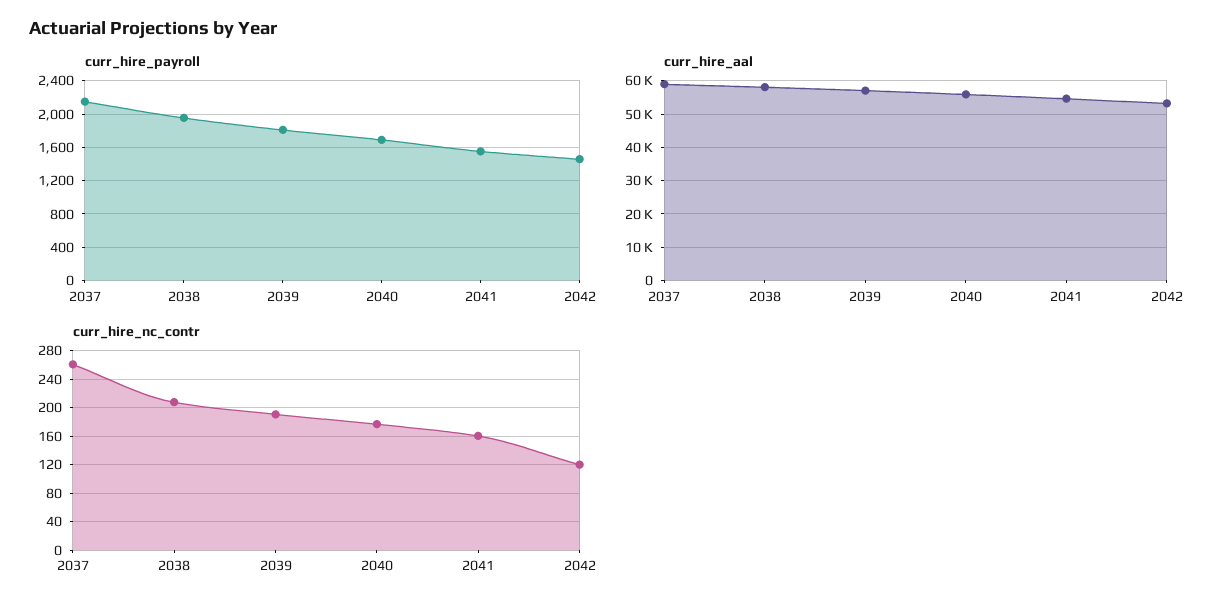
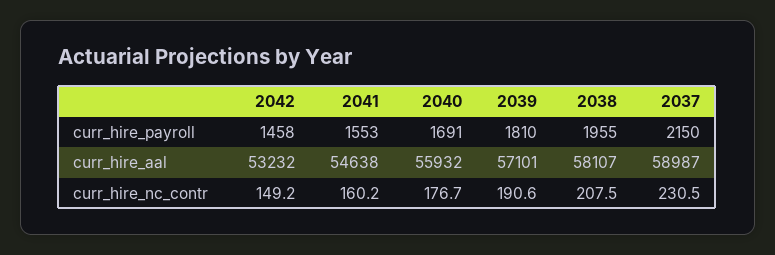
curr_hire_nc_contr, 2037: 260 -> 230.5
curr_hire_nc_contr, 2042: 120 -> 149.2

